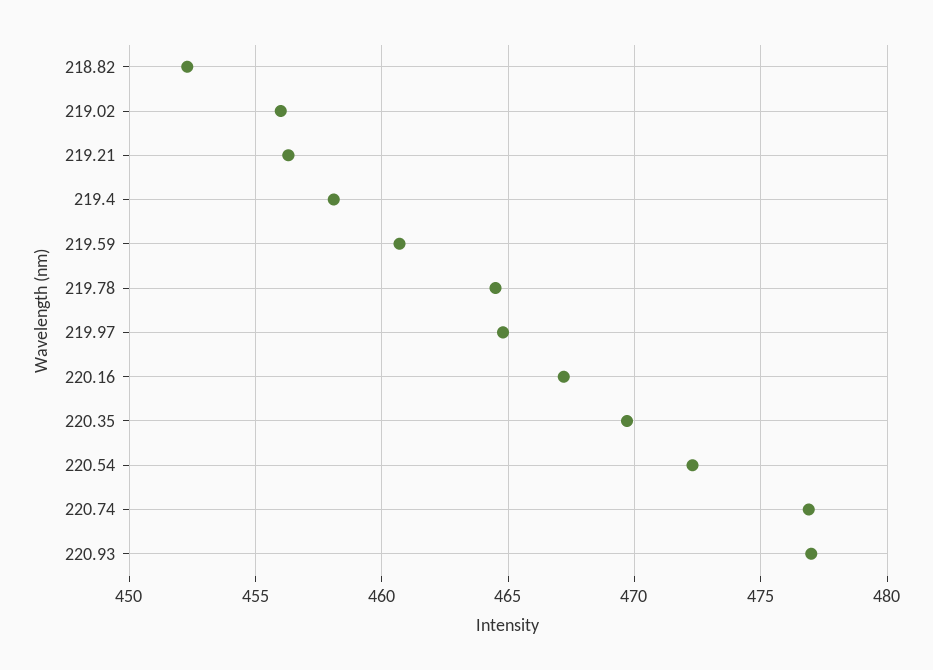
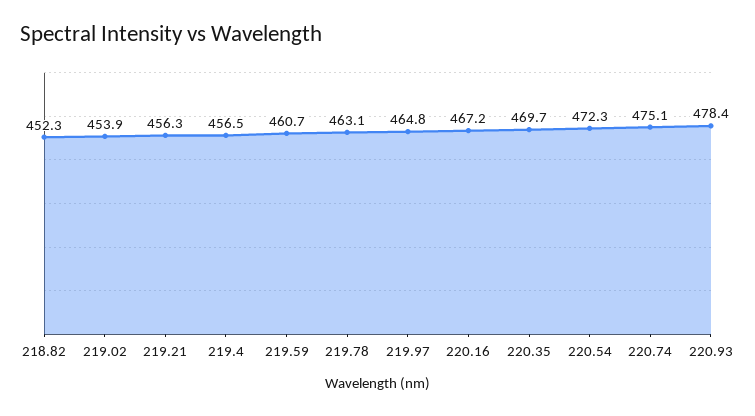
219.02: 456 -> 453.9
219.4: 458 -> 456.5
219.78: 464.5 -> 463.1
220.74: 477 -> 475.1
220.93: 477 -> 478.4

